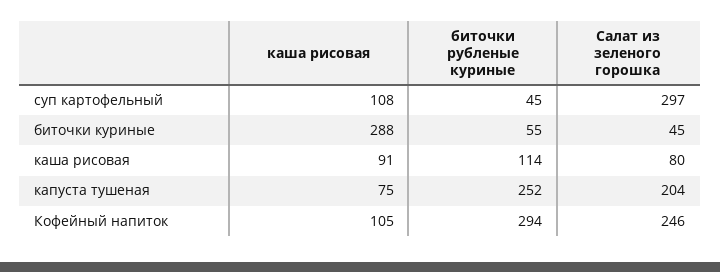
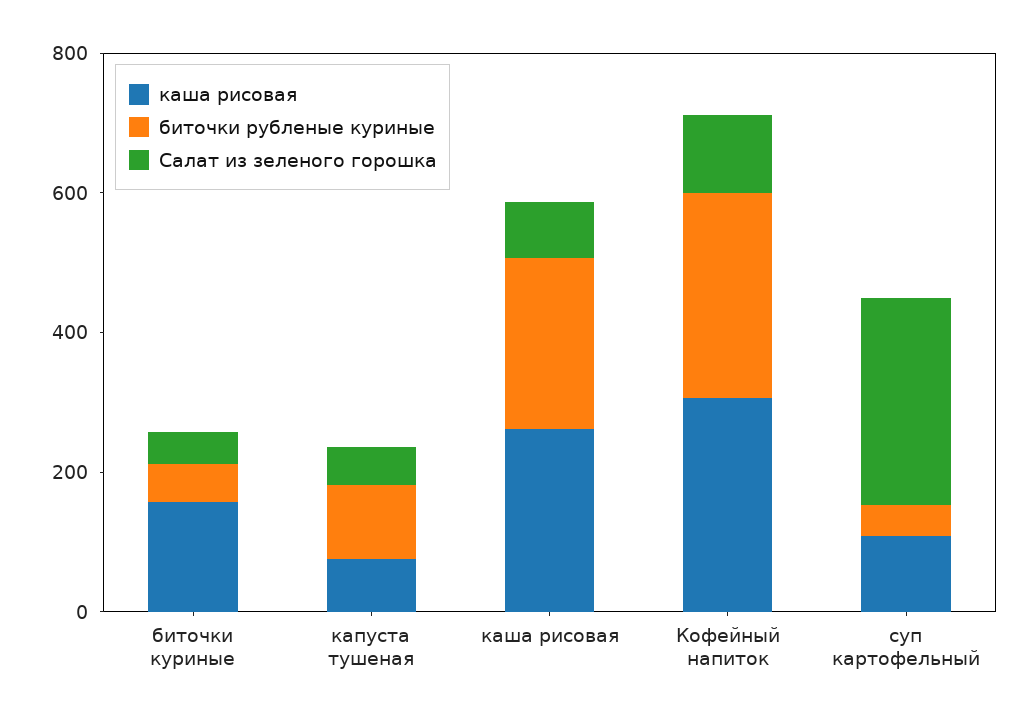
каша рисовая, биточки куриные: 288 -> 150
каша рисовая, каша рисовая: 91 -> 250
биточки рубленые куриные, каша рисовая: 114 -> 250
биточки рубленые куриные, капуста тушеная: 252 -> 100
Салат из зеленого горошка, капуста тушеная: 204 -> 50
каша рисовая, Кофейный напиток: 105 -> 300
Салат из зеленого горошка, Кофейный напиток: 246 -> 100

